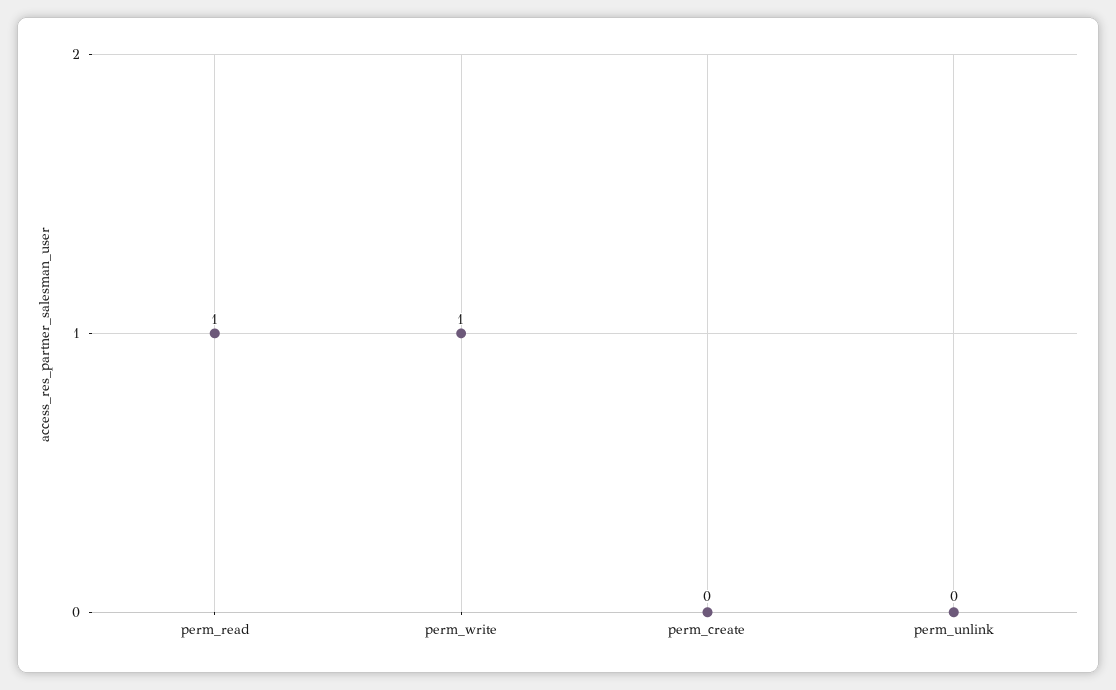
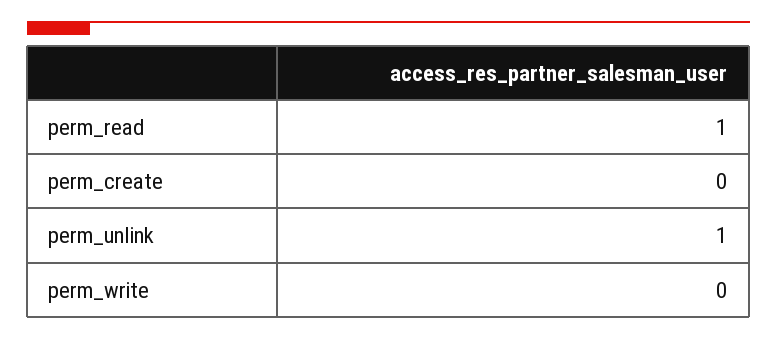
perm_write: 1 -> 0
perm_unlink: 0 -> 1

